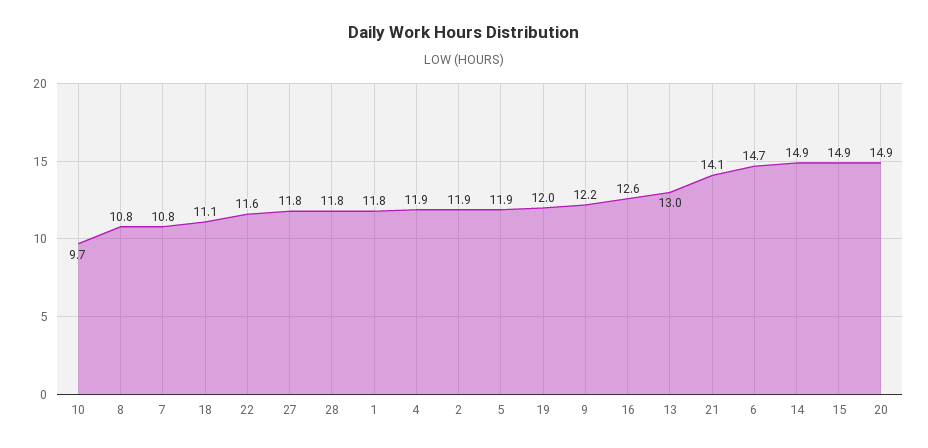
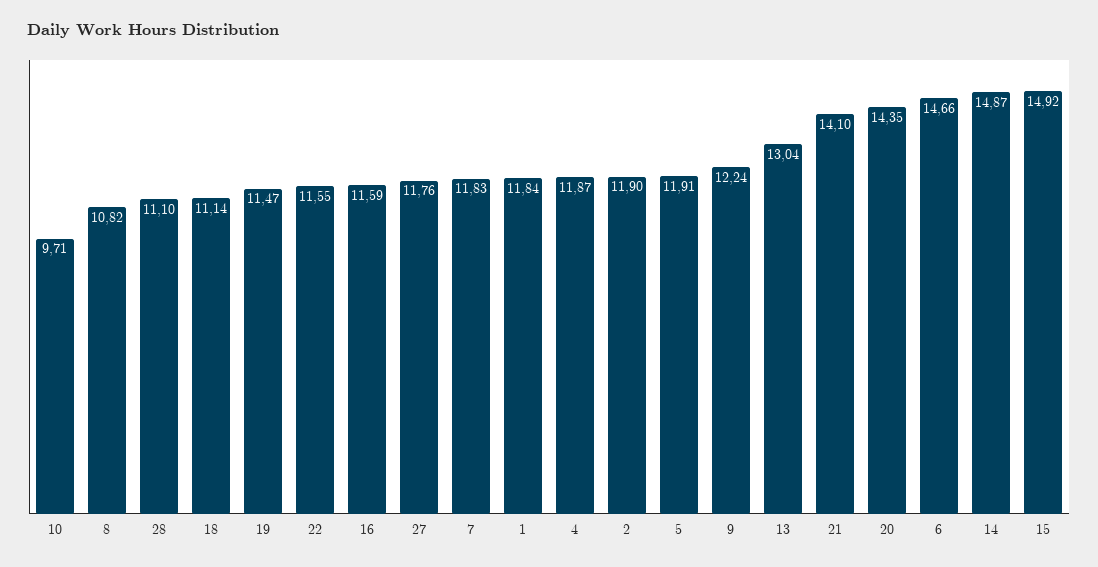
7: 10.8 -> 11.83
28: 11.8 -> 11.1
19: 12 -> 11.47
16: 12.6 -> 11.59
20: 14.9 -> 14.35

